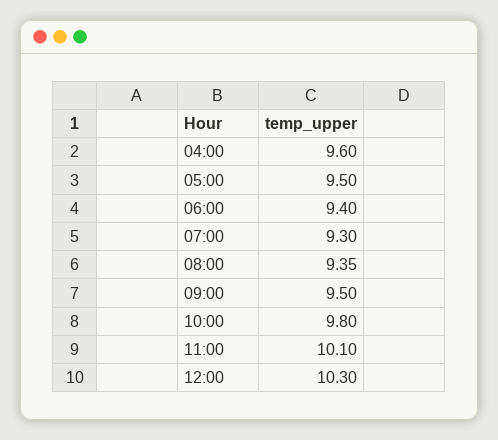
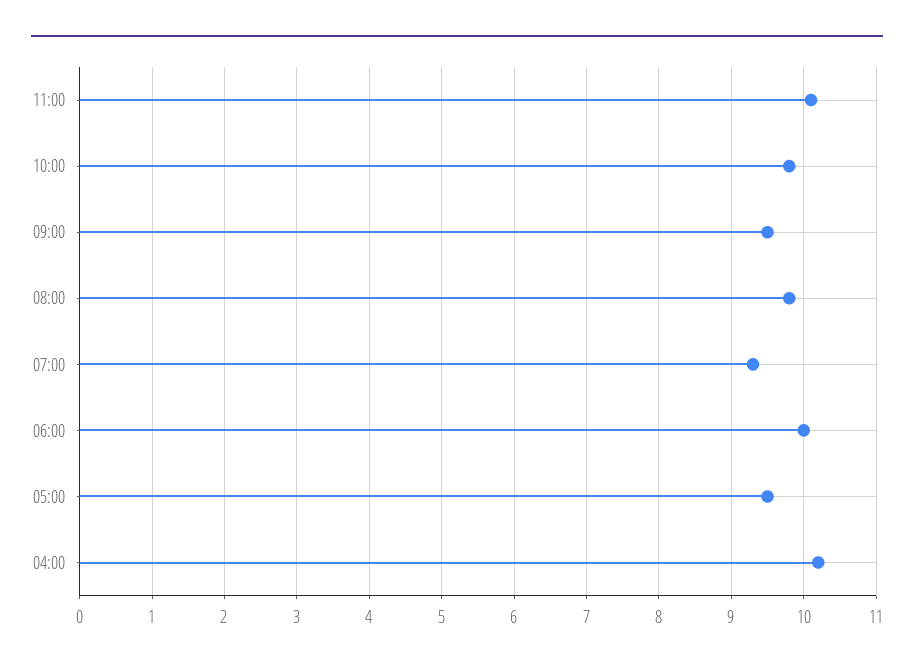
04:00: 9.6 -> 10.2
06:00: 9.4 -> 10
08:00: 9.35 -> 9.8
12:00: 10.3 -> none

